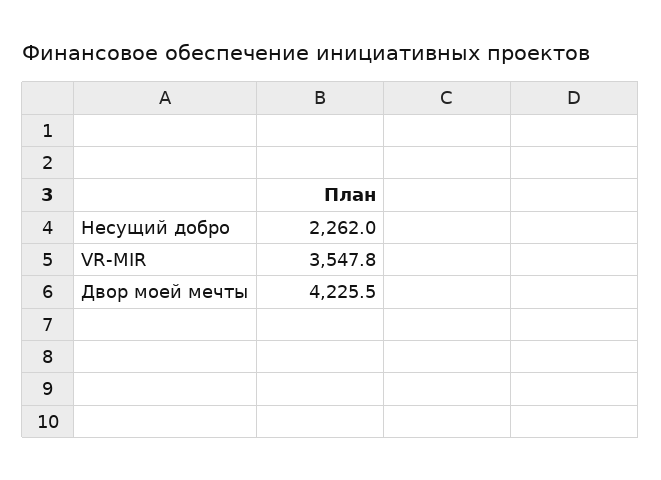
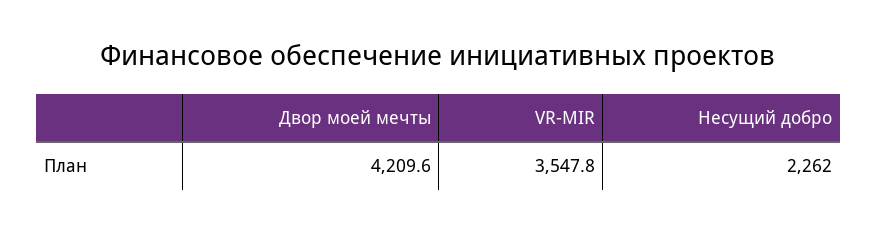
Двор моей мечты: 4225.5 -> 4209.6

